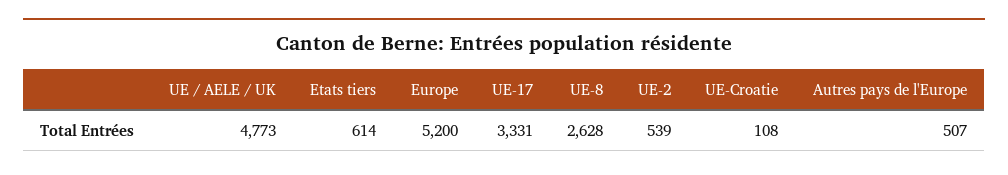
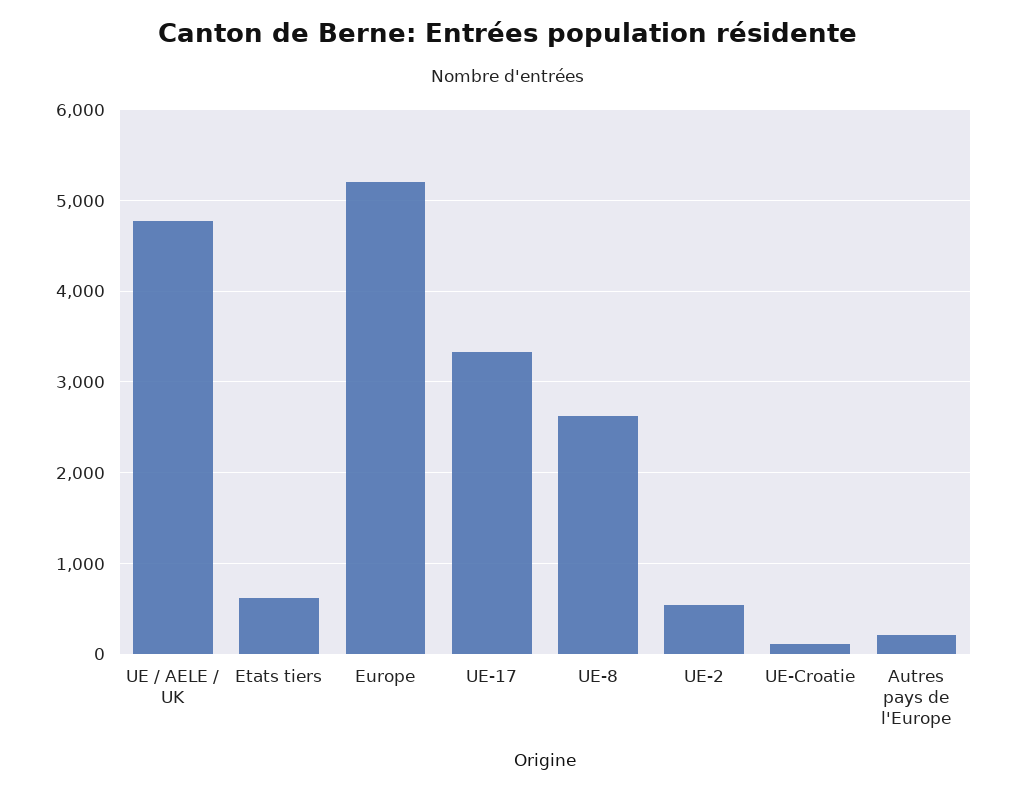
Autres pays de l'Europe: 507 -> 200

